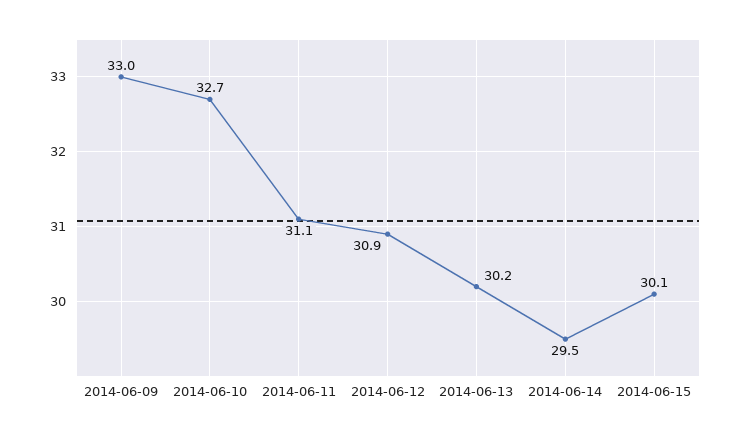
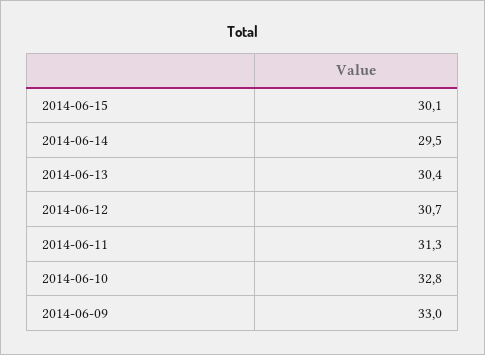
2014-06-10: 32.7 -> 32.8
2014-06-11: 31.1 -> 31.3
2014-06-12: 30.9 -> 30.7
2014-06-13: 30.2 -> 30.4

